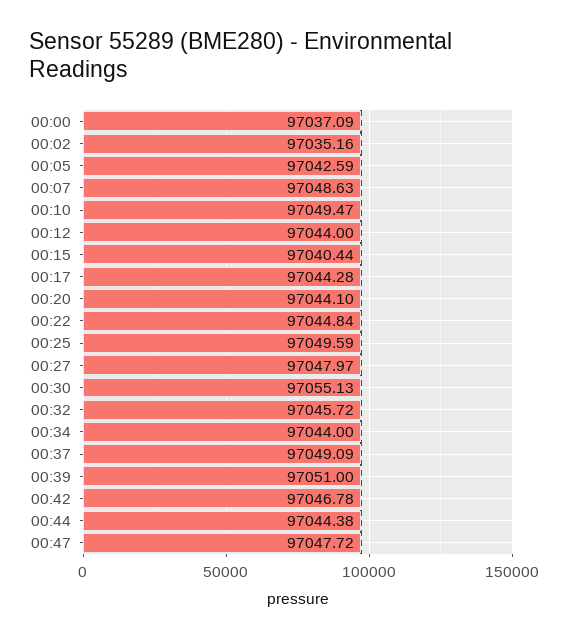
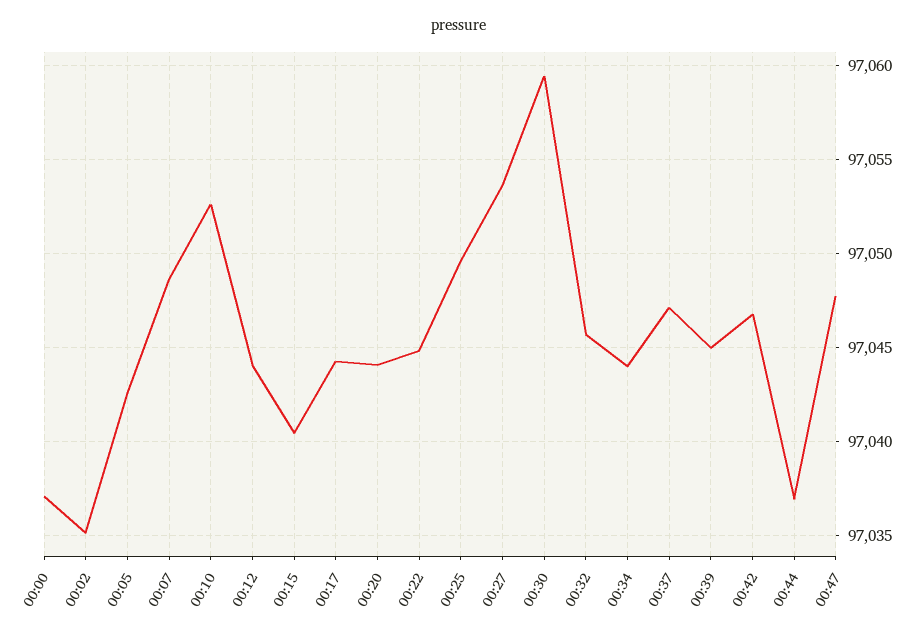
00:10: 97049.47 -> 97052.5
00:27: 97047.97 -> 97053.5
00:30: 97055.13 -> 97059.5
00:37: 97049.09 -> 97047
00:39: 97051 -> 97045
00:44: 97044.38 -> 97037

